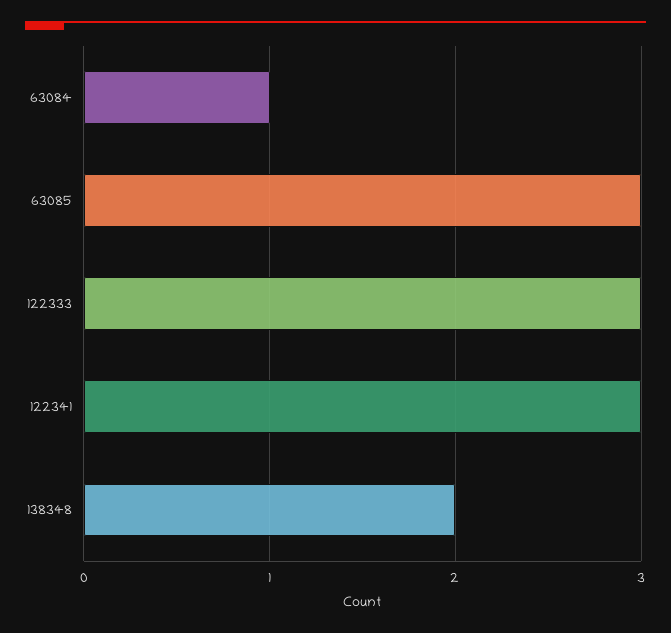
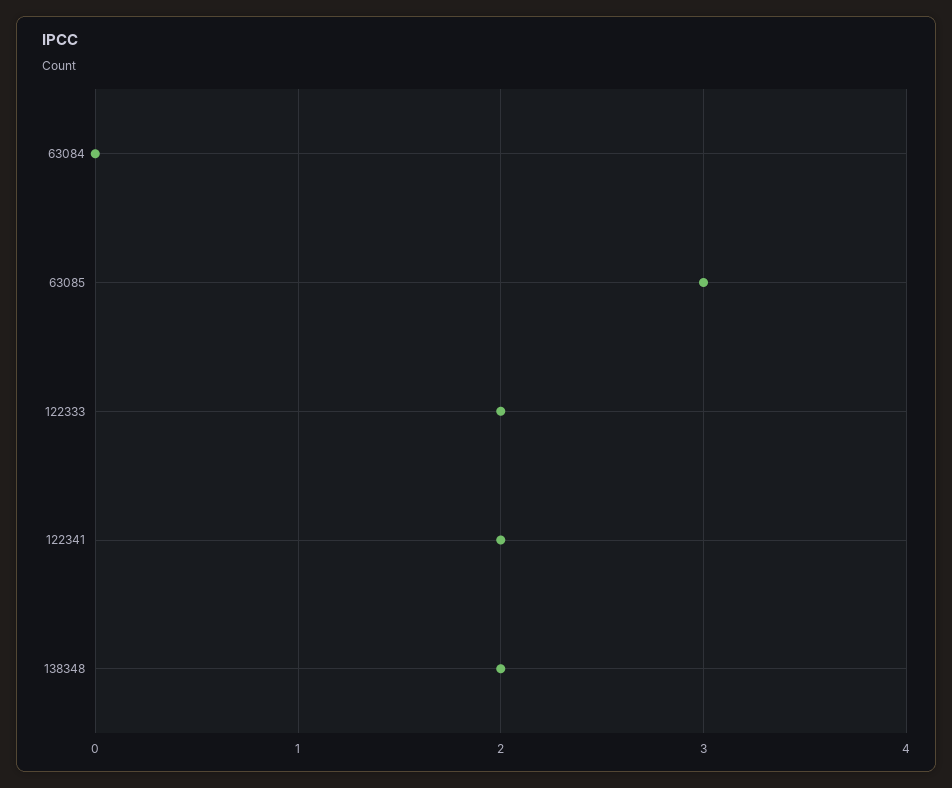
63084: 1 -> 0
122333: 3 -> 2
122341: 3 -> 2

